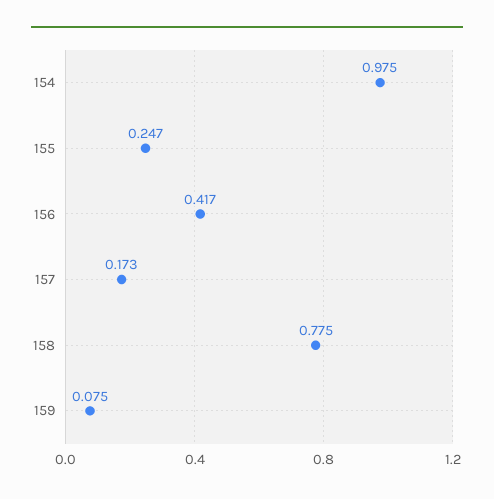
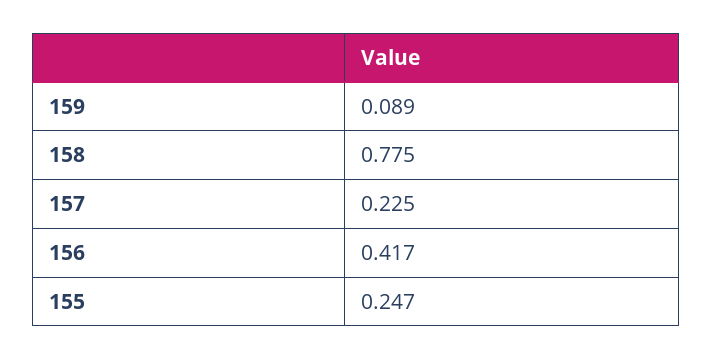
154: 0.975 -> none
157: 0.173 -> 0.225
159: 0.075 -> 0.089

